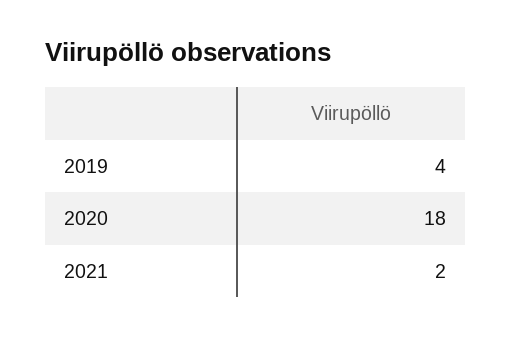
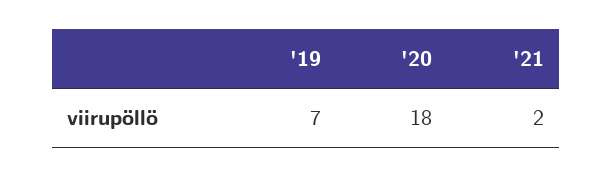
2019: 4 -> 7

